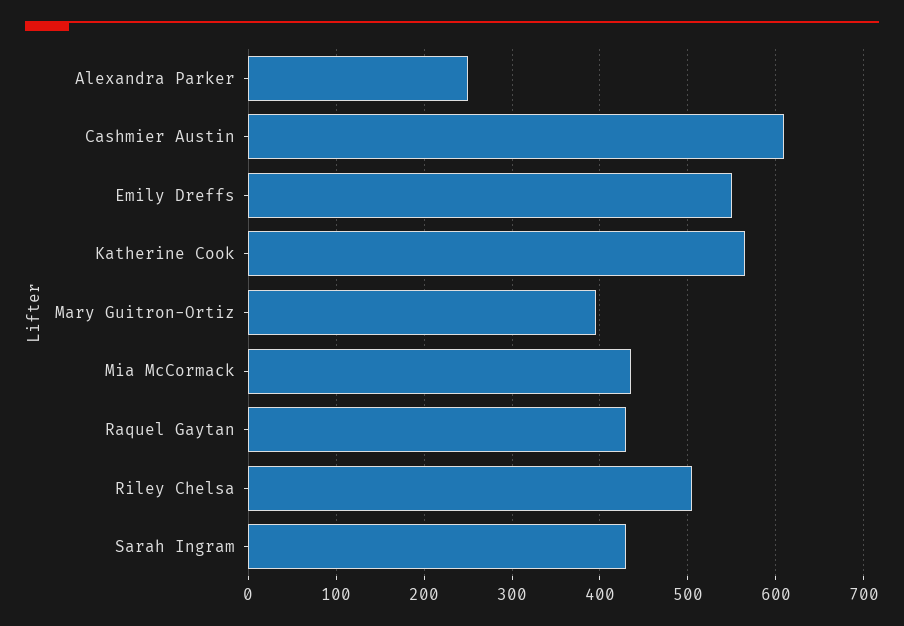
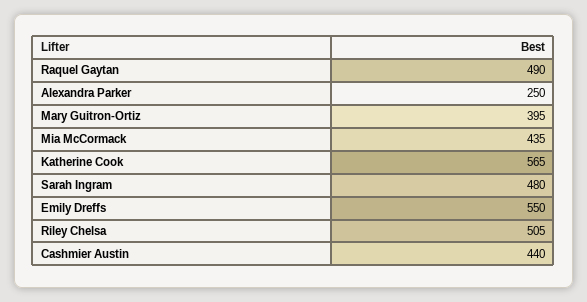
Cashmier Austin: 610 -> 440
Raquel Gaytan: 430 -> 490
Sarah Ingram: 430 -> 480

